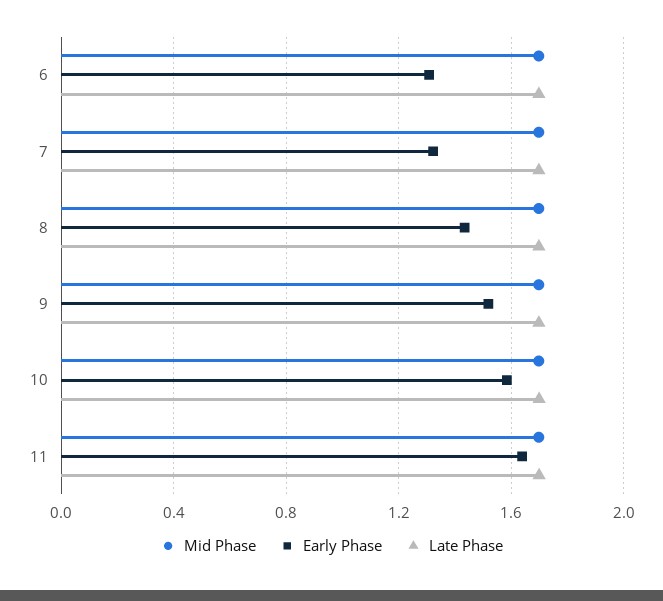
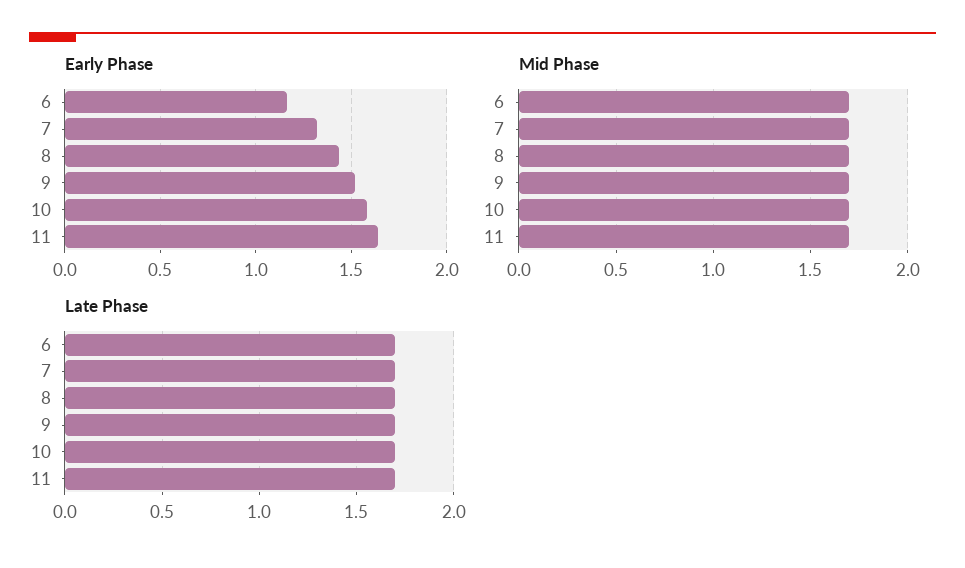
Early Phase, 6: 1.3 -> 1.15

